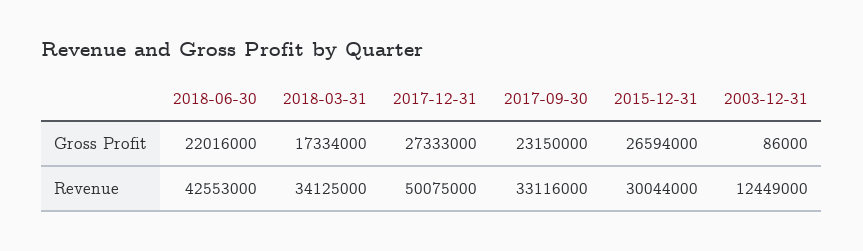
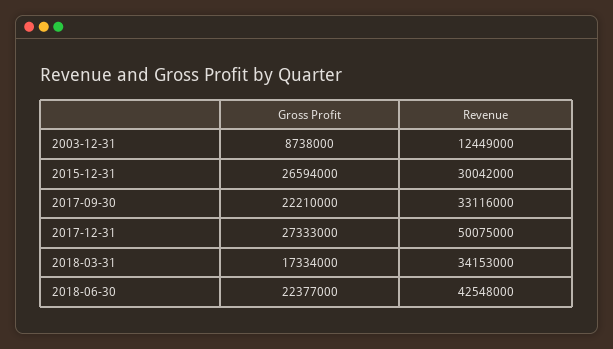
2018-06-30, Gross Profit: 22016000 -> 22377000
2017-09-30, Gross Profit: 23150000 -> 22210000
2003-12-31, Gross Profit: 86000 -> 8738000
2018-06-30, Revenue: 42553000 -> 42548000
2018-03-31, Revenue: 34125000 -> 34153000
2015-12-31, Revenue: 30044000 -> 30042000

